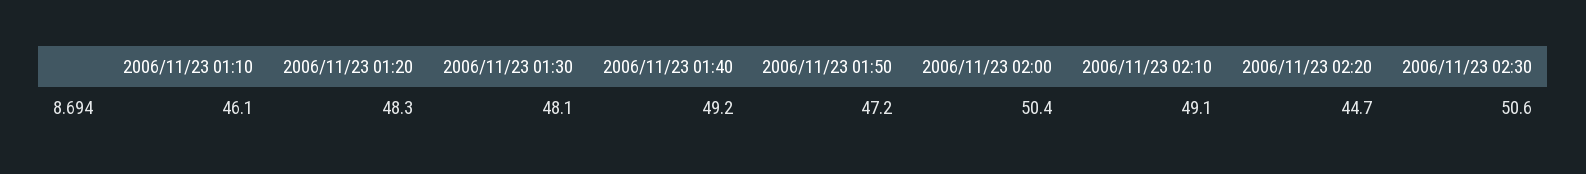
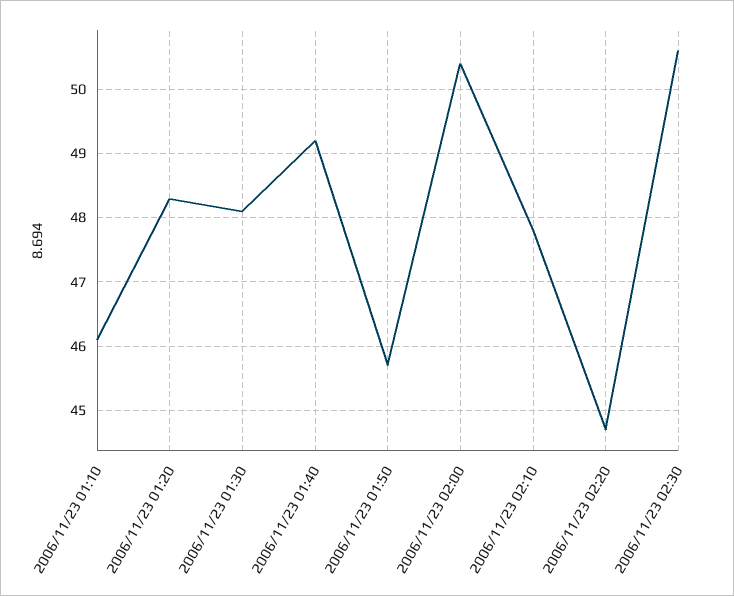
2006/11/23 01:50: 47.2 -> 45.7
2006/11/23 02:10: 49.1 -> 47.8

